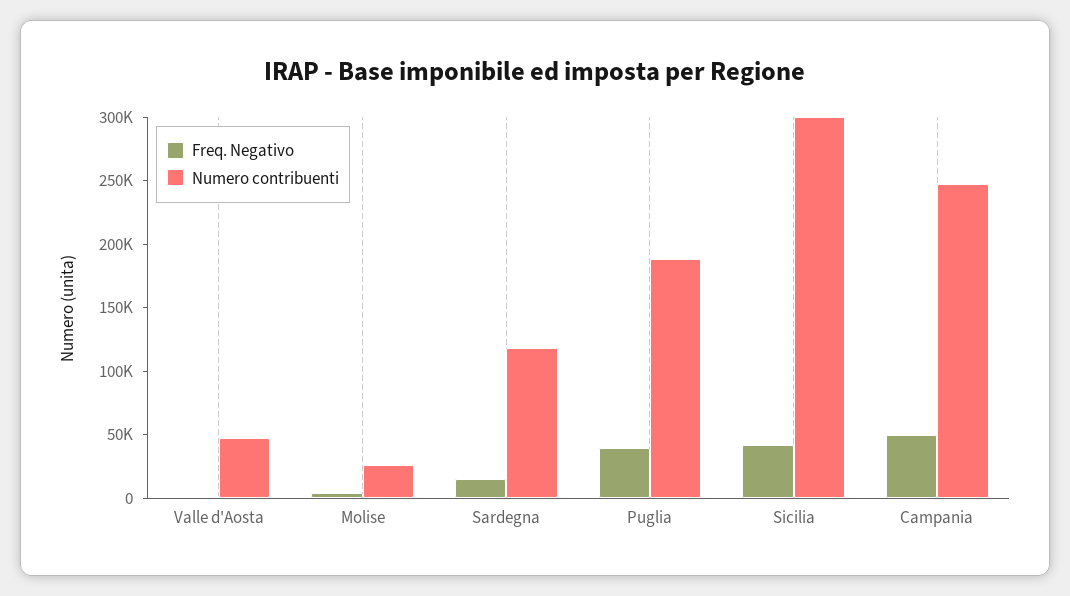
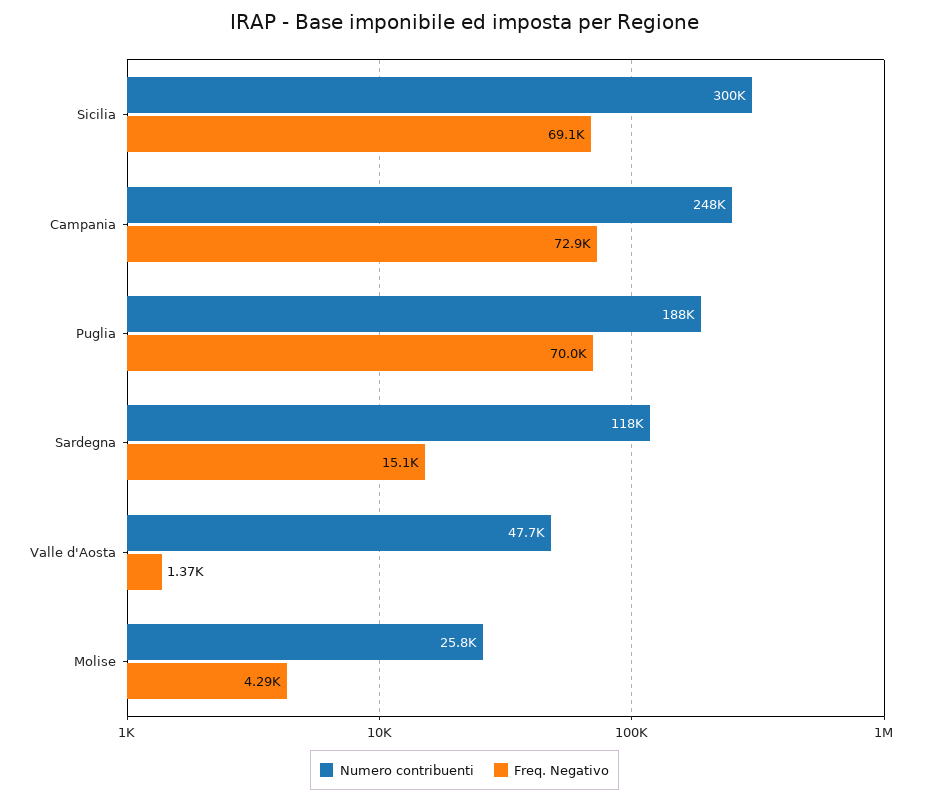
Freq. Negativo, Puglia: 40000 -> 70000
Freq. Negativo, Sicilia: 40000 -> 69100
Freq. Negativo, Campania: 50000 -> 72900

